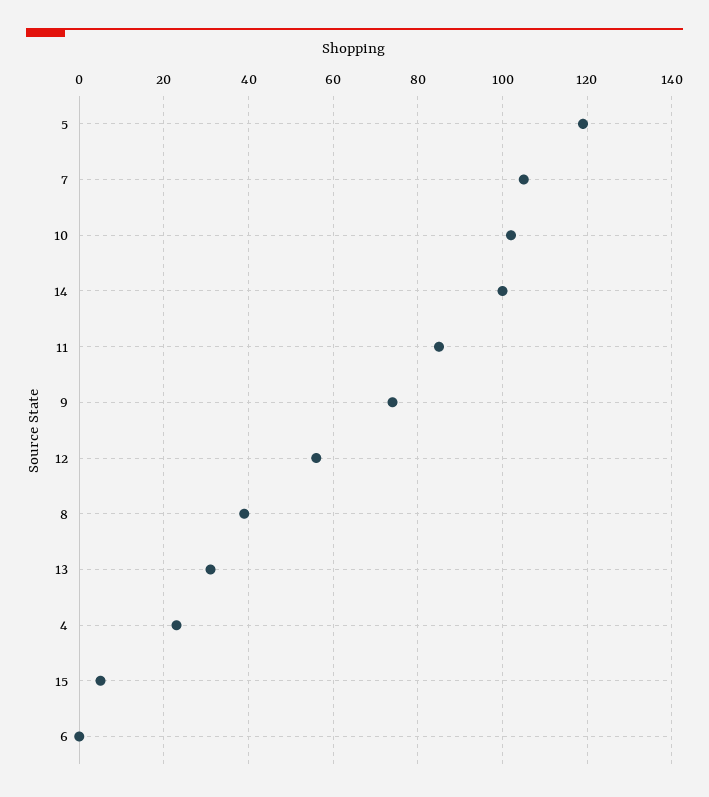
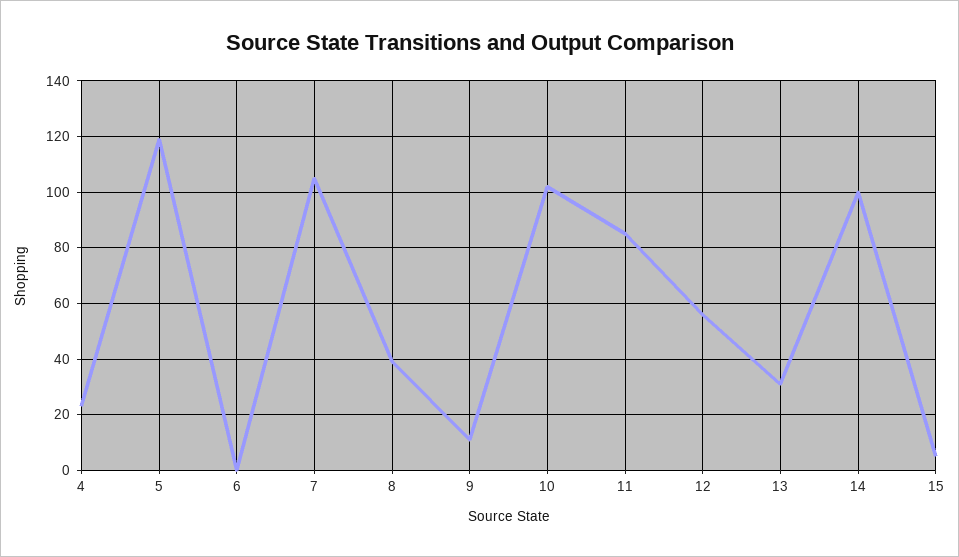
9: 75 -> 10

